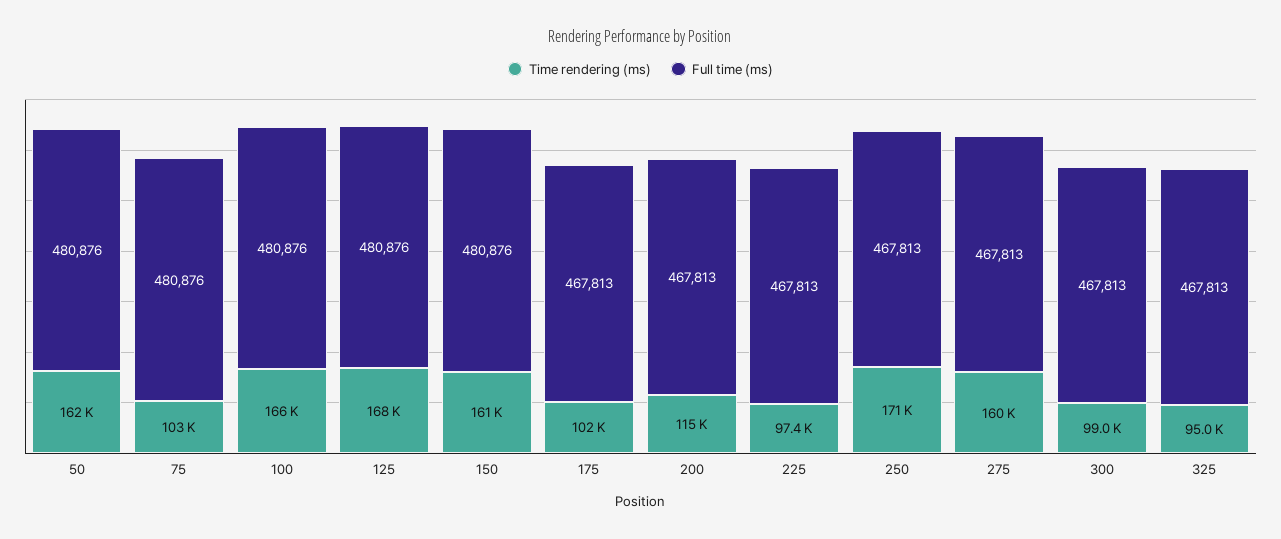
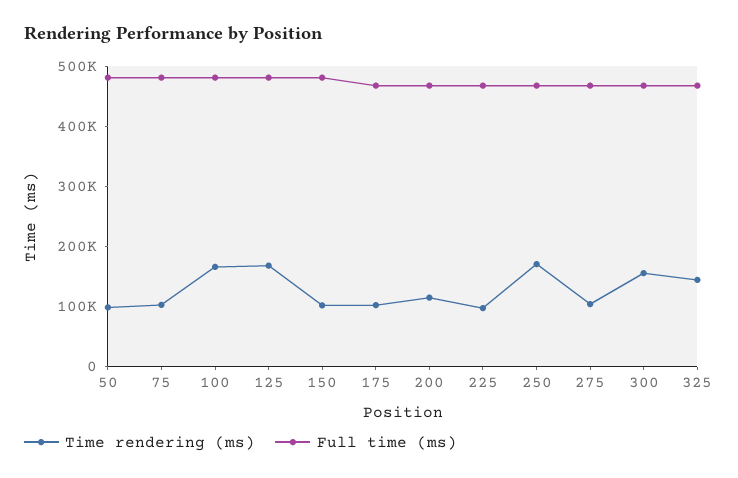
Time rendering (ms), 50: 162000 -> 100000
Time rendering (ms), 150: 161000 -> 100000
Time rendering (ms), 275: 160000 -> 100000
Time rendering (ms), 300: 99000 -> 160000
Time rendering (ms), 325: 95000 -> 140000

